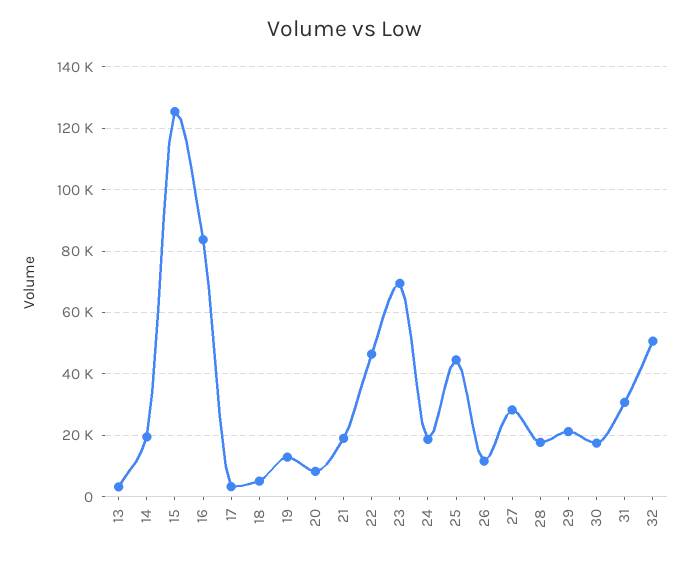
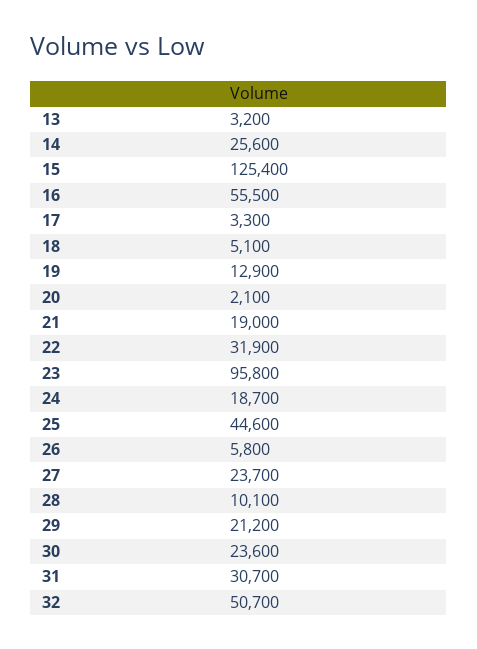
14: 20000 -> 25600
16: 84000 -> 55500
20: 8000 -> 2100
22: 46000 -> 31900
23: 70000 -> 95800
26: 12000 -> 5800
27: 28000 -> 23700
28: 18000 -> 10100
30: 18000 -> 23600

